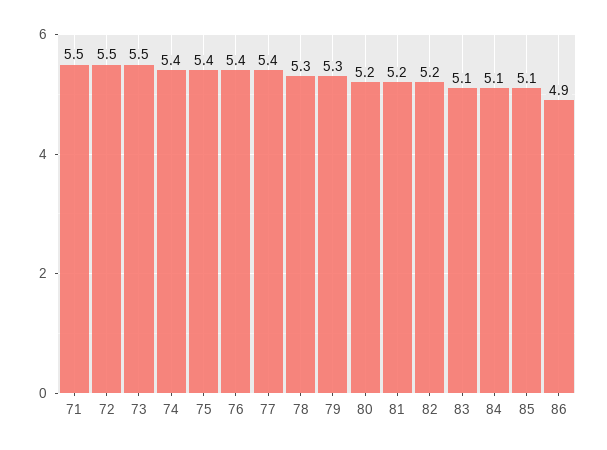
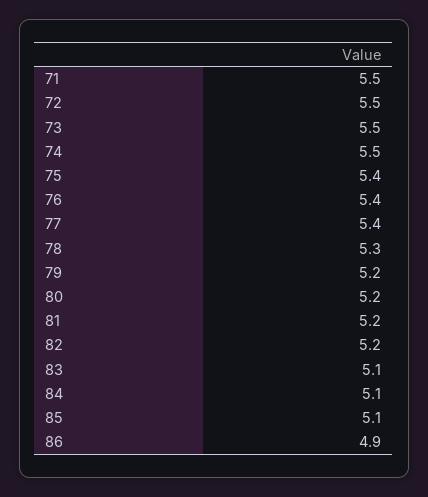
74: 5.4 -> 5.5
79: 5.3 -> 5.2

